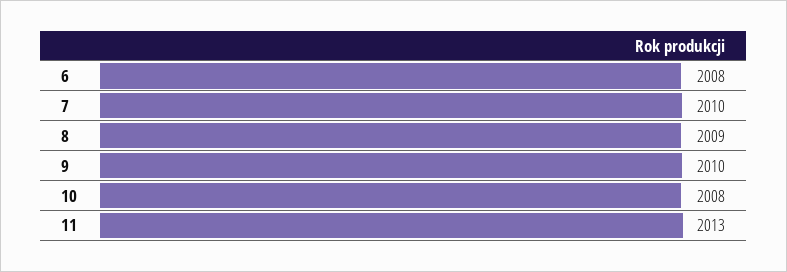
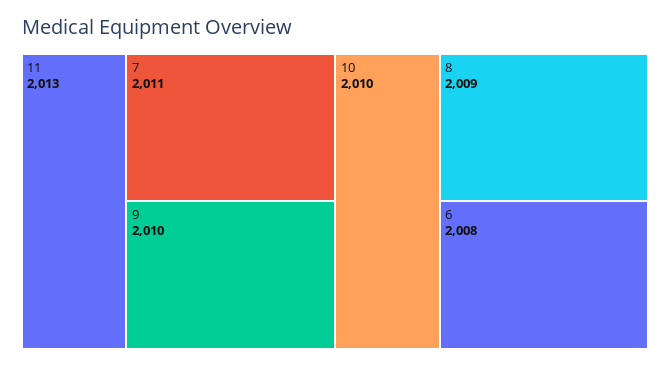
7: 2010 -> 2011
10: 2008 -> 2010

